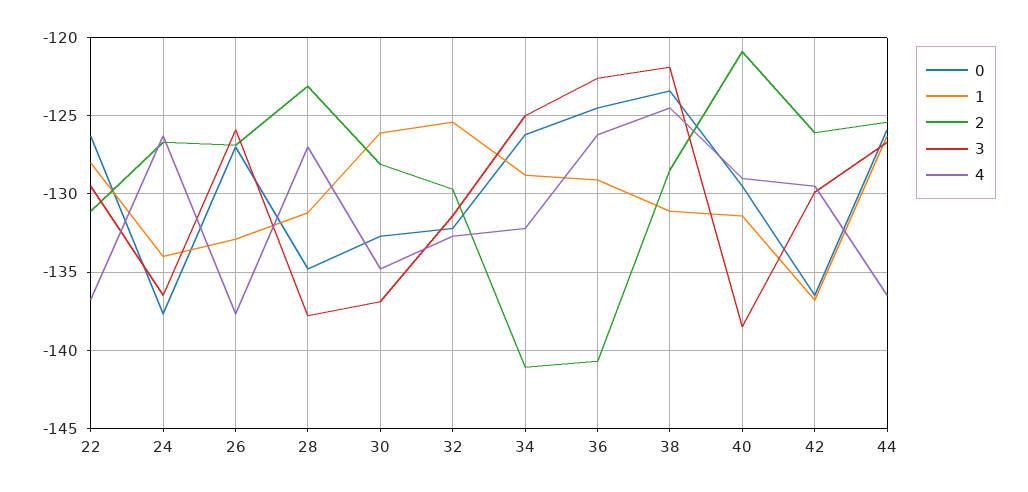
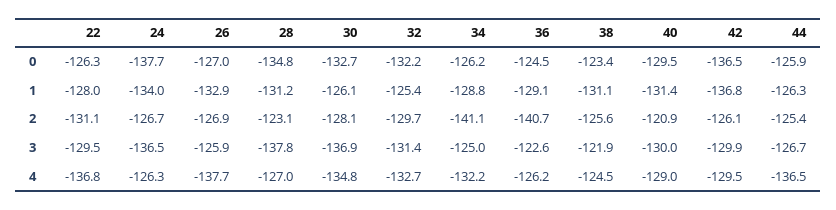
2, 38: -128.5 -> -125.6
3, 40: -138.5 -> -130

